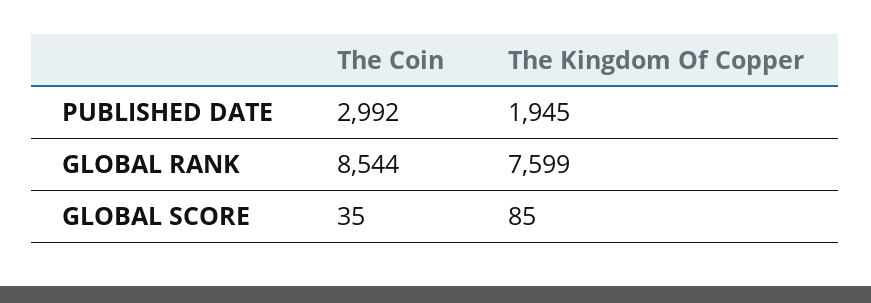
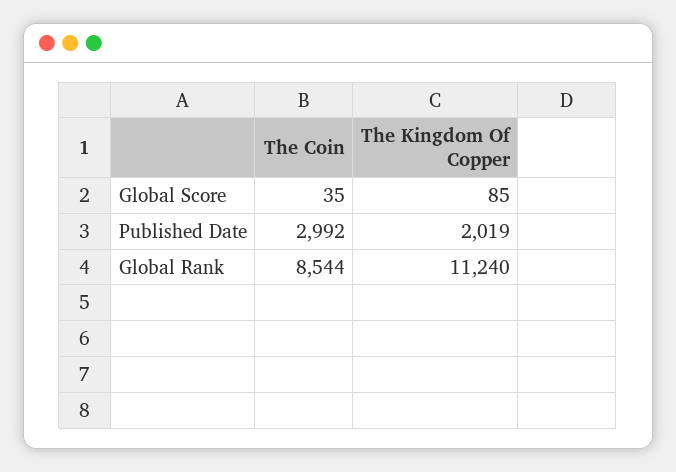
The Kingdom Of Copper, PUBLISHED DATE: 1945 -> 2019
The Kingdom Of Copper, GLOBAL RANK: 7599 -> 11240

